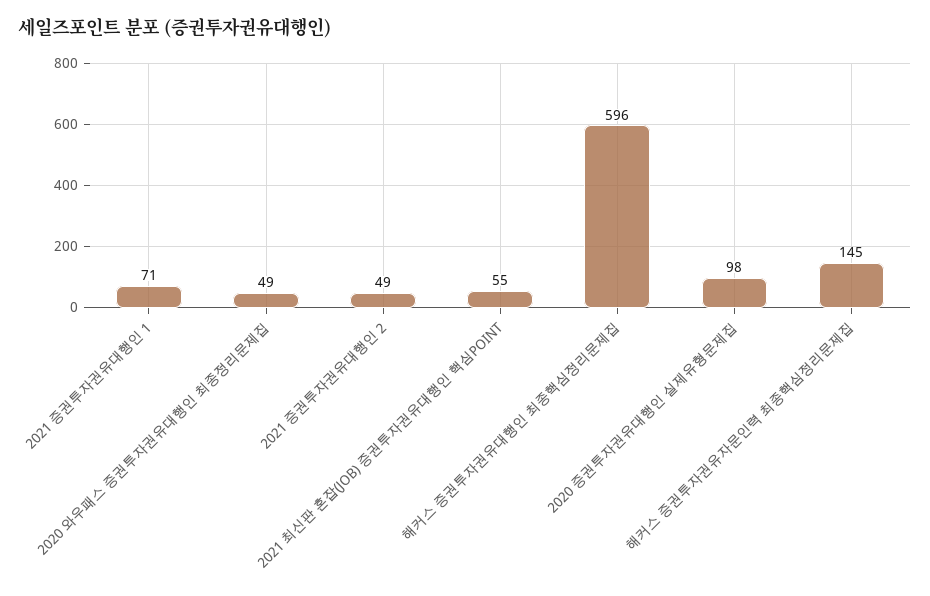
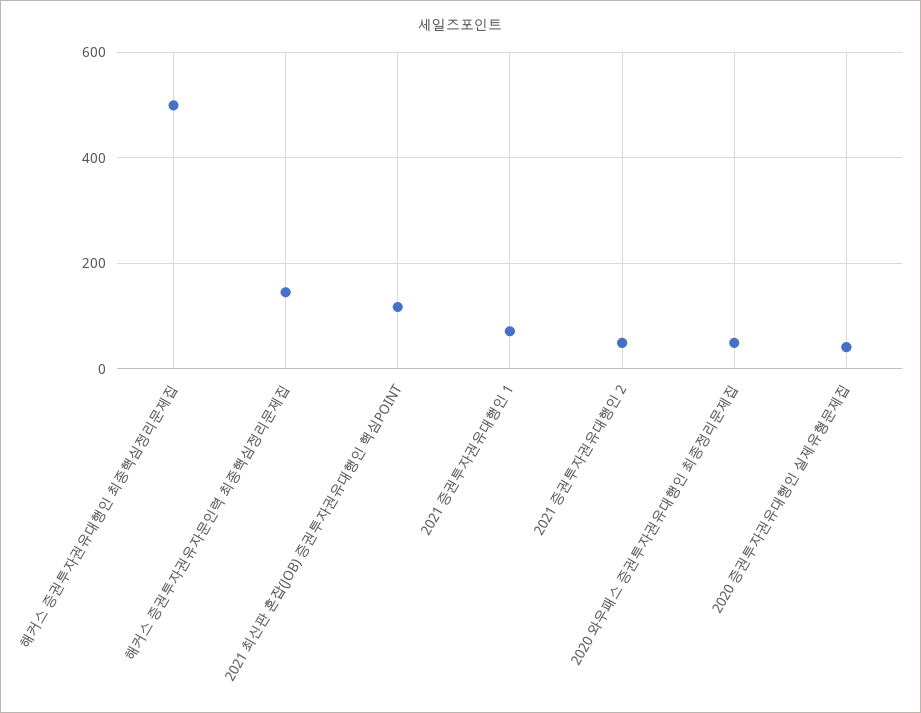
2021 최신판 혼잡(JOB) 증권투자권유대행인 핵심POINT: 55 -> 120
해커스 증권투자권유대행인 최종핵심정리문제집: 596 -> 500
2020 증권투자권유대행인 실제유형문제집: 98 -> 40

